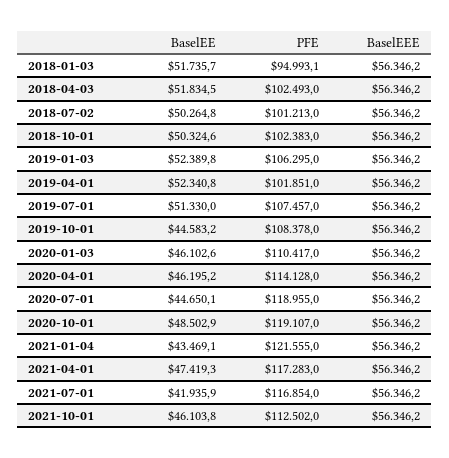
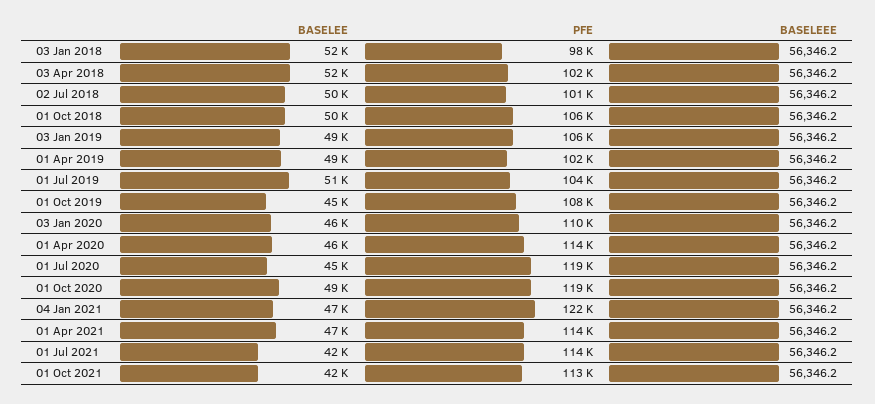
PFE, 2018-01-03: 94993.1 -> 98000
PFE, 2018-10-01: 102383 -> 106000
BaselEE, 2019-01-03: 52389.8 -> 49000
BaselEE, 2019-04-01: 52340.8 -> 49000
PFE, 2019-07-01: 107457 -> 104000
BaselEE, 2021-01-04: 43469.1 -> 47000
PFE, 2021-04-01: 117283 -> 114000
PFE, 2021-07-01: 116854 -> 114000
BaselEE, 2021-10-01: 46103.8 -> 42000

